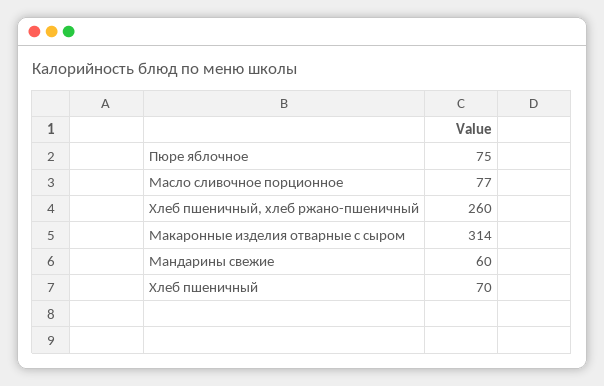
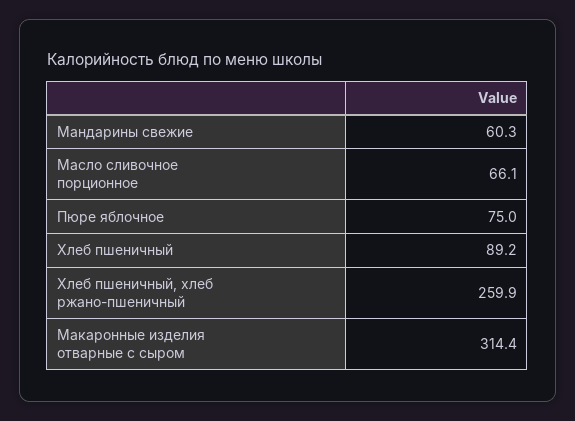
Масло сливочное порционное: 77 -> 66.1
Хлеб пшеничный: 70 -> 89.2

